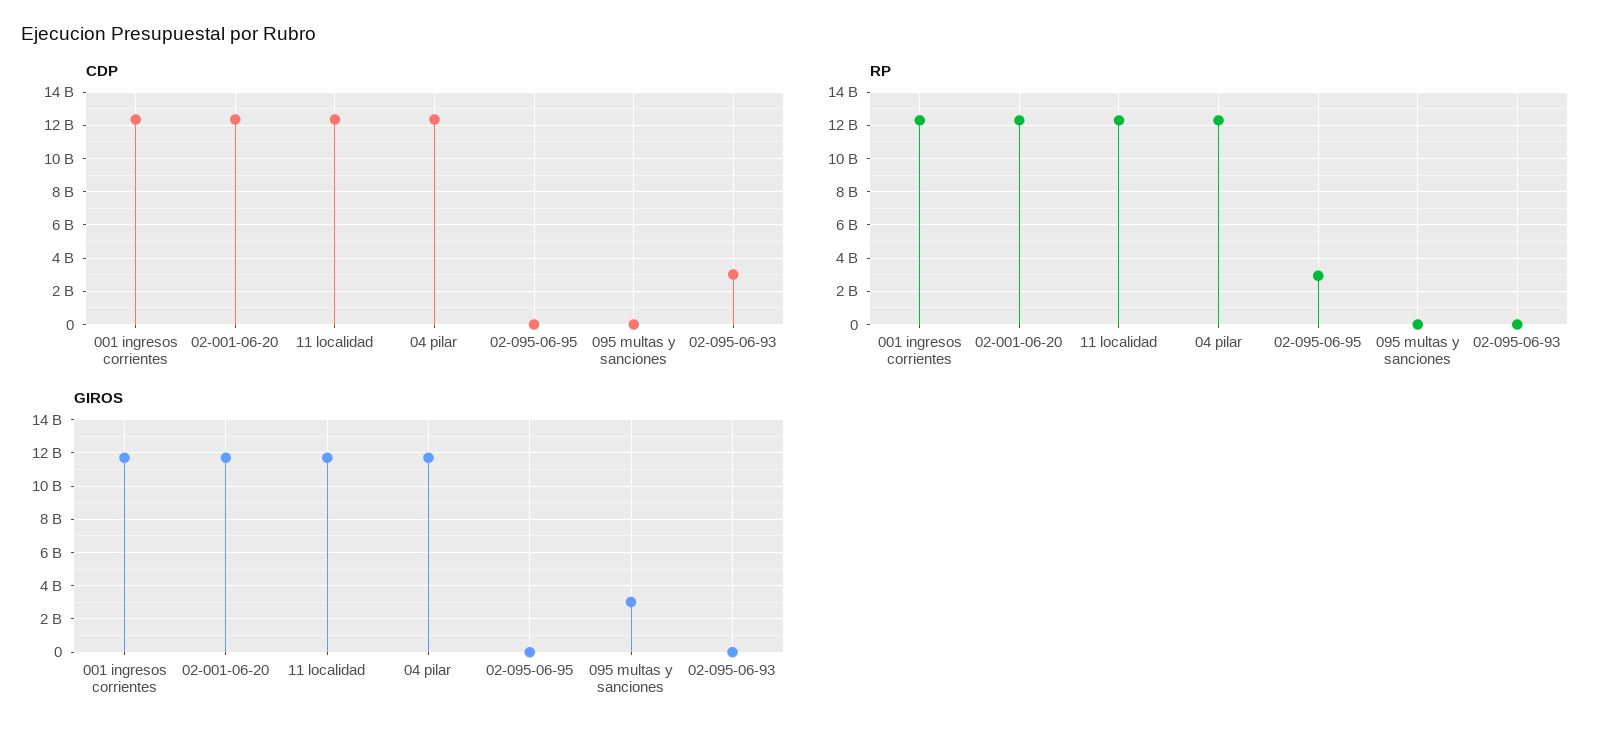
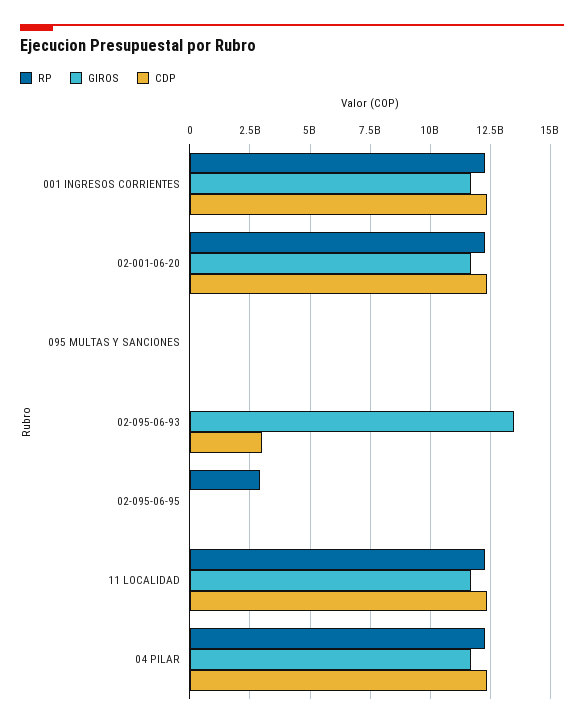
GIROS, 095 multas y sanciones: 3000000000 -> 0
GIROS, 02-095-06-93: 0 -> 13500000000

